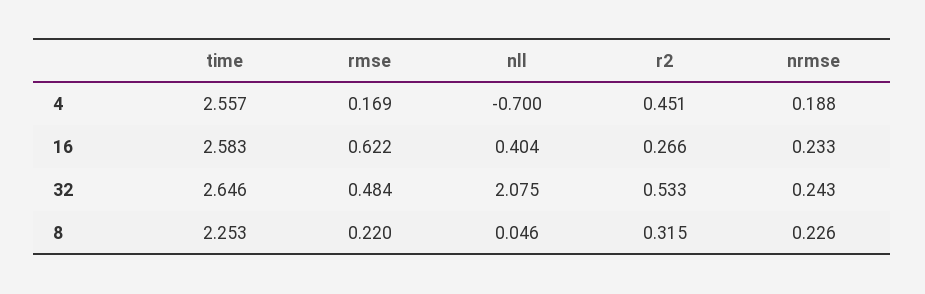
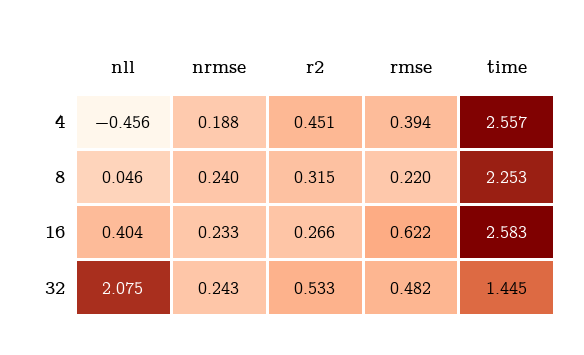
rmse, 4: 0.169 -> 0.394
nll, 4: -0.7 -> -0.456
time, 32: 2.646 -> 1.445
rmse, 32: 0.484 -> 0.482
nrmse, 8: 0.226 -> 0.24

